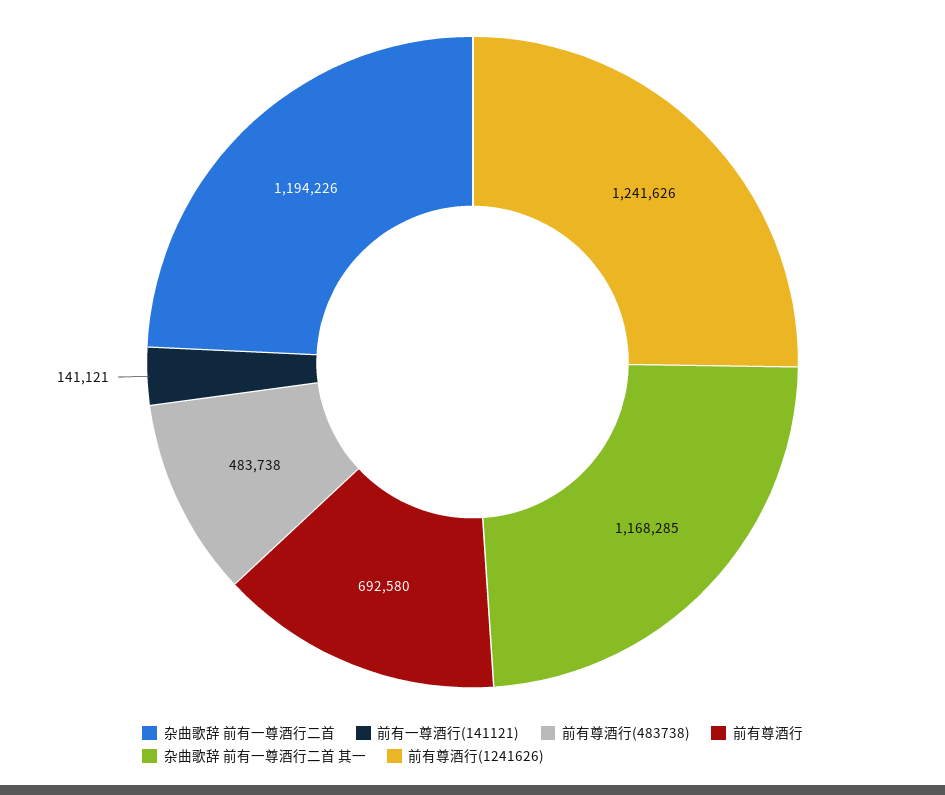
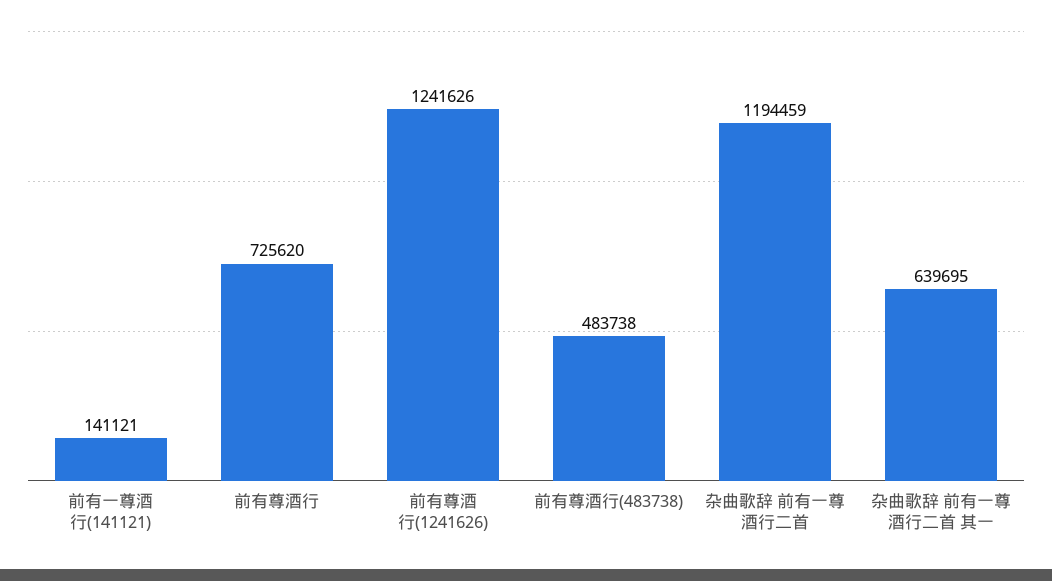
杂曲歌辞 前有一尊酒行二首: 1194226 -> 1194459
前有尊酒行: 692580 -> 725620
杂曲歌辞 前有一尊酒行二首 其一: 1168285 -> 639695

